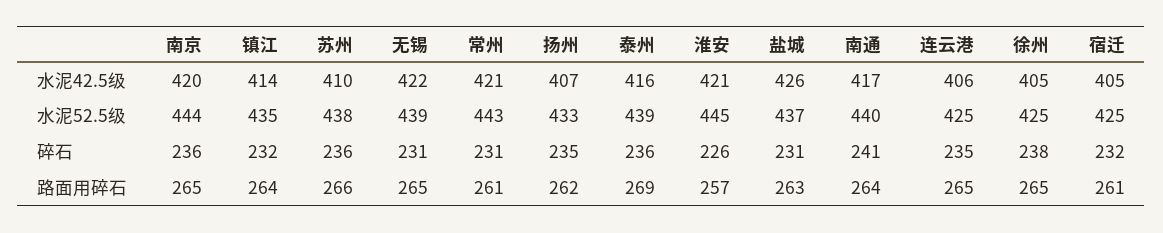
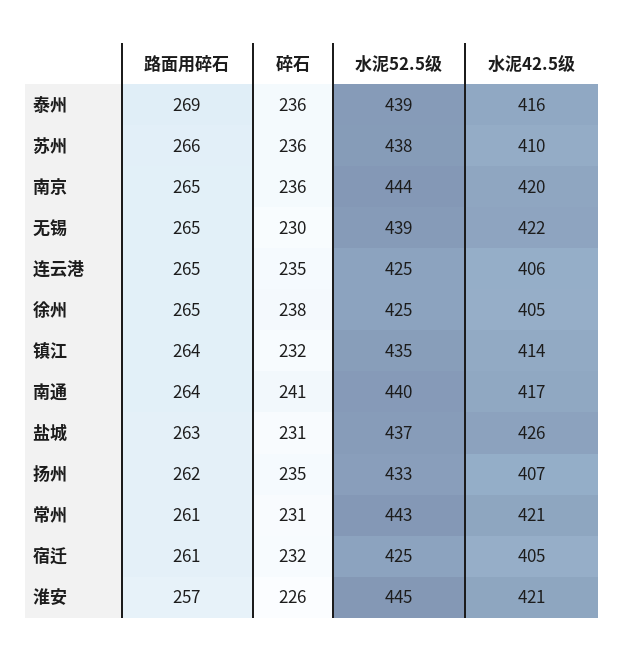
无锡, 碎石: 231 -> 230

